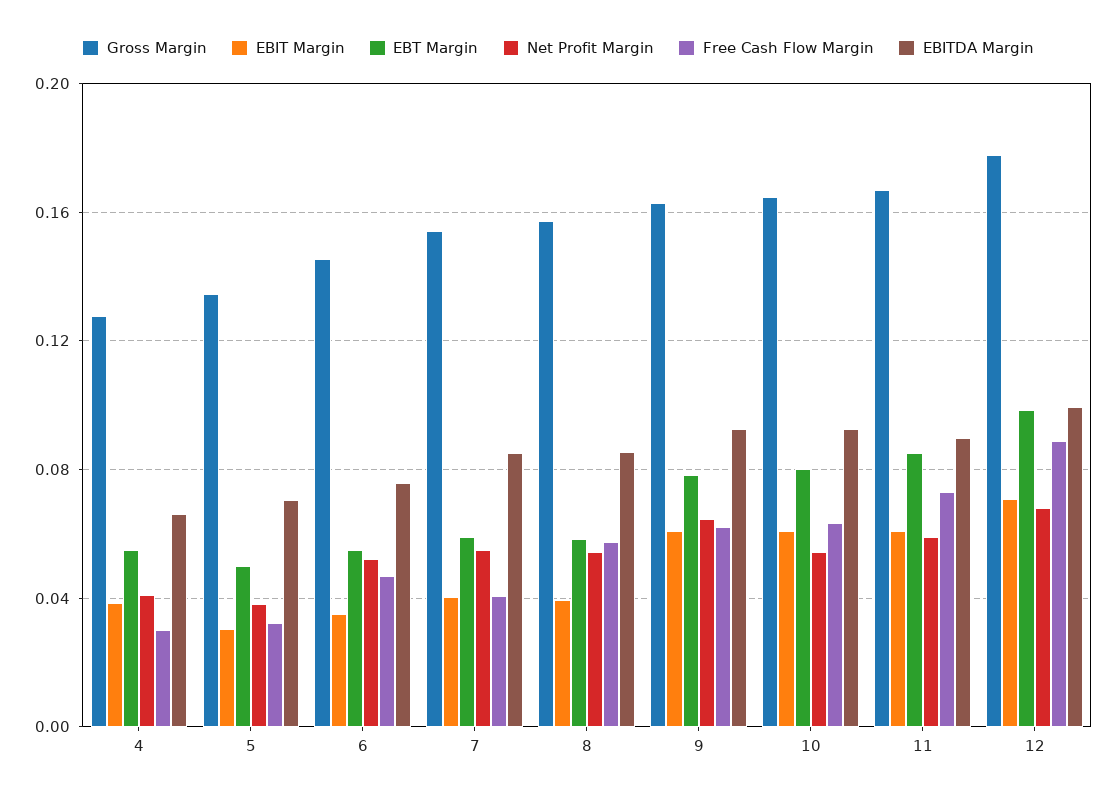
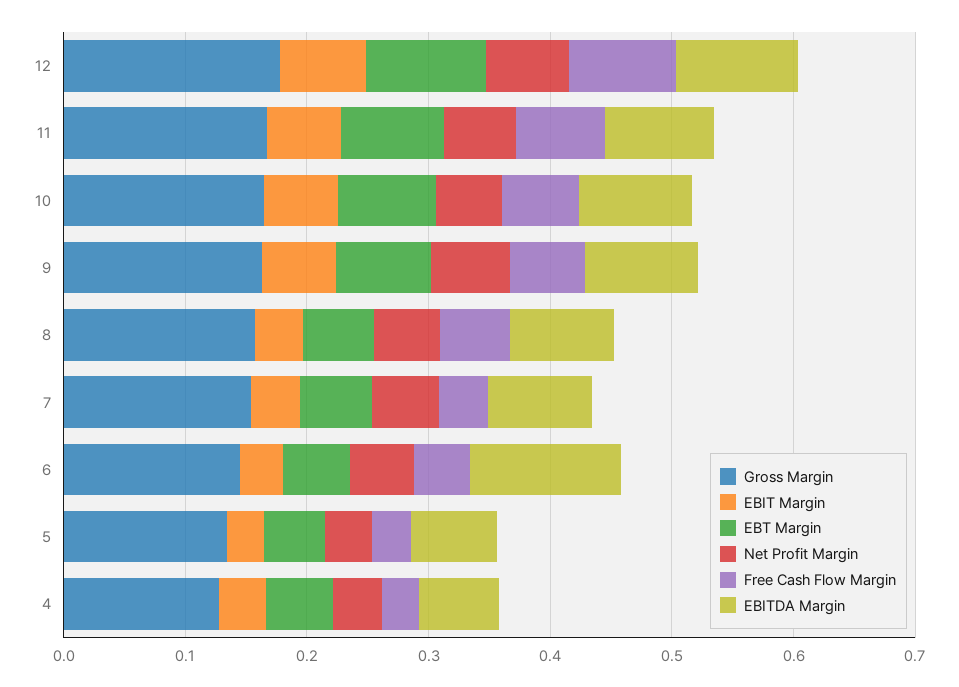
EBITDA Margin, 6: 0.075 -> 0.12

